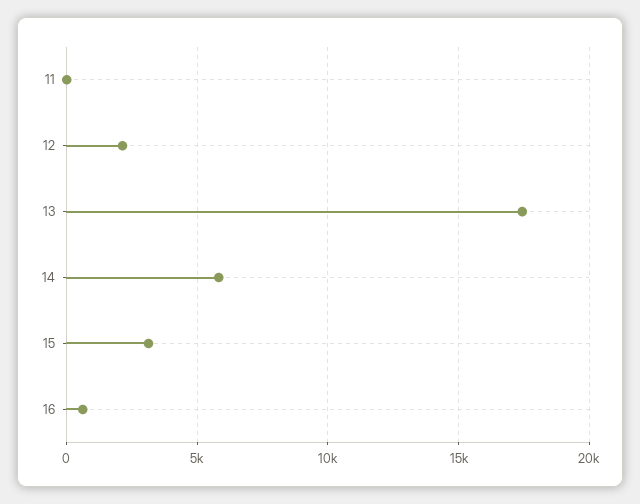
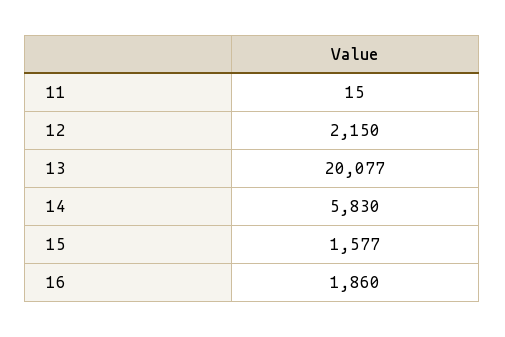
13: 17500 -> 20077
15: 3000 -> 1577
16: 500 -> 1860

